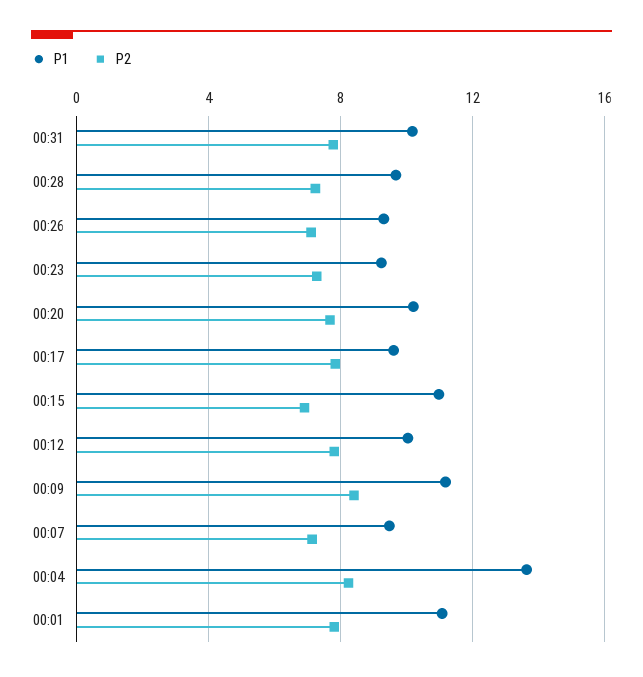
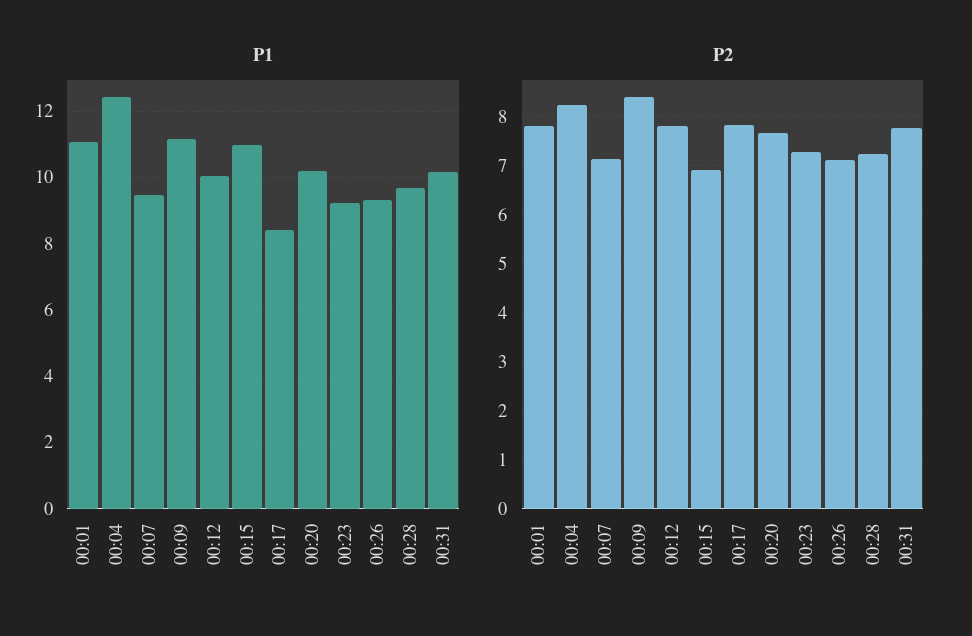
P1, 00:17: 9.5 -> 8.4
P1, 00:04: 13.5 -> 12.4

